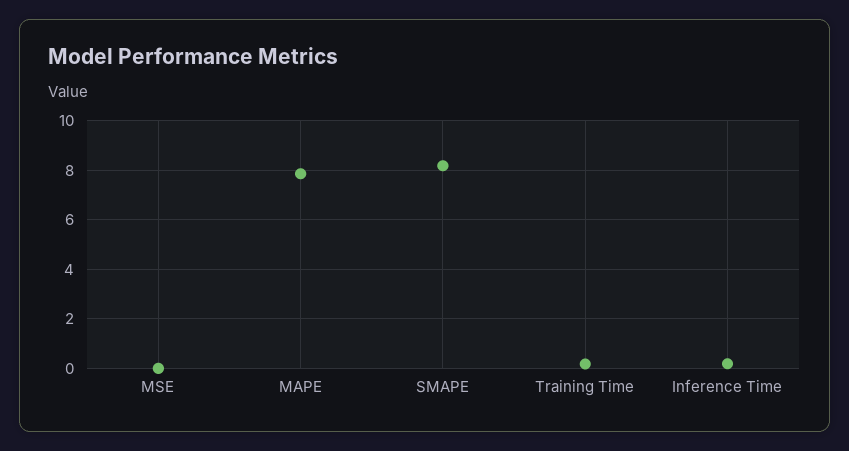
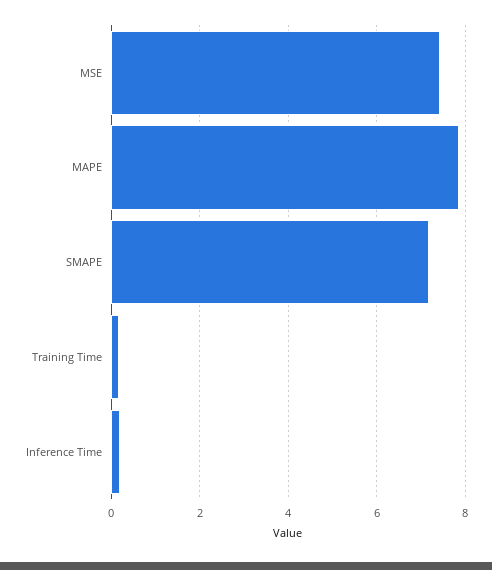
MSE: 0 -> 7.4
SMAPE: 8.25 -> 7.2

